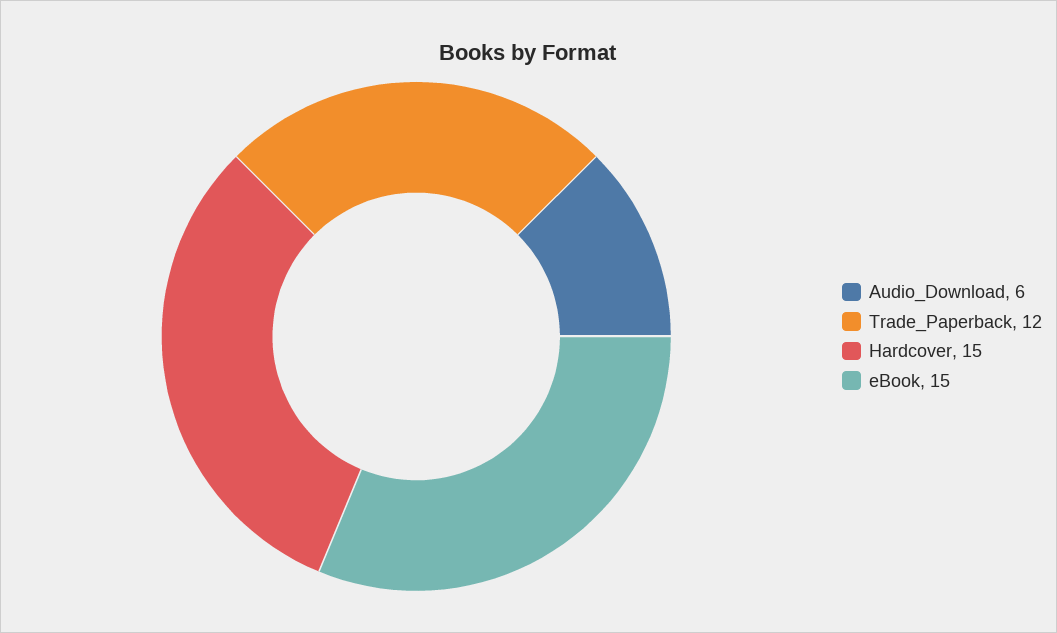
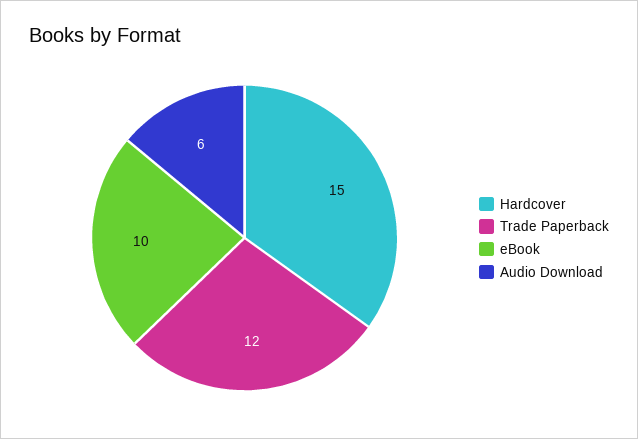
eBook: 15 -> 10

